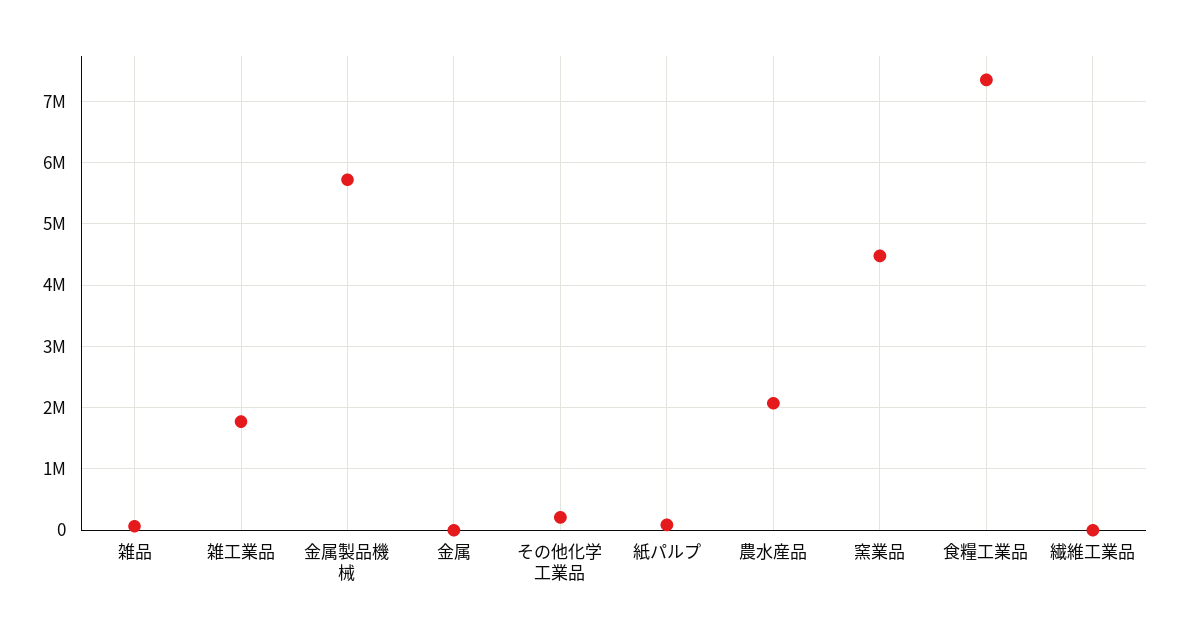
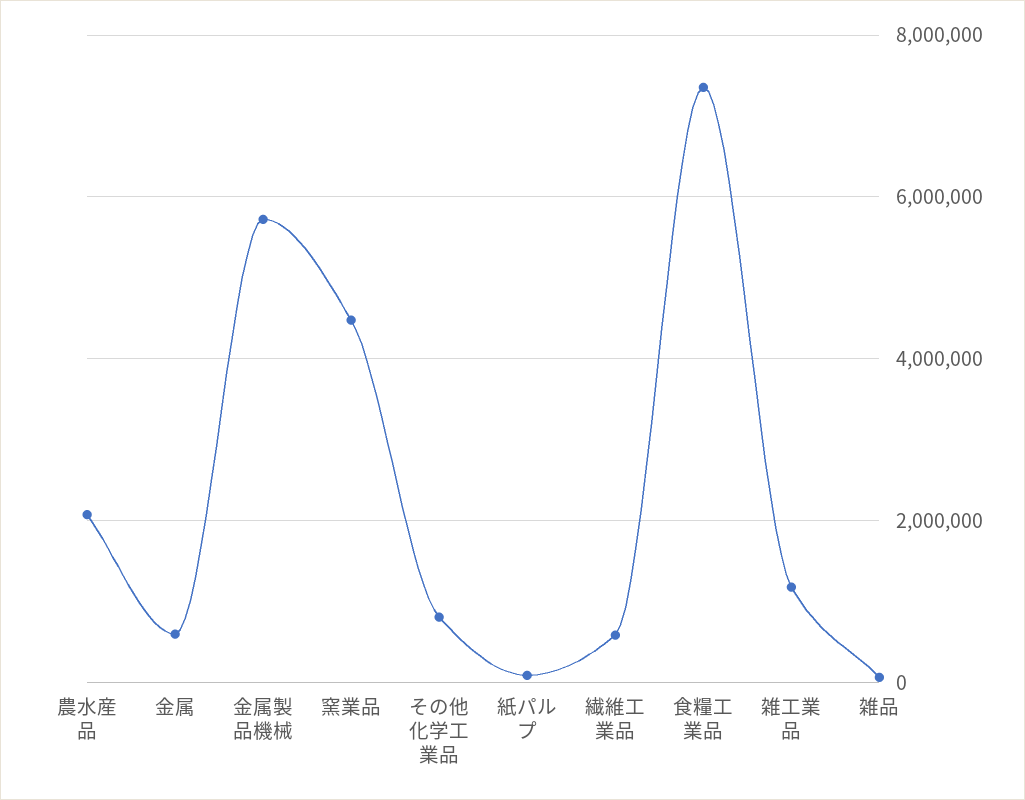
雑工業品: 1800000 -> 1200000
金属: 0 -> 600000
その他化学工業品: 200000 -> 800000
繊維工業品: 0 -> 600000

